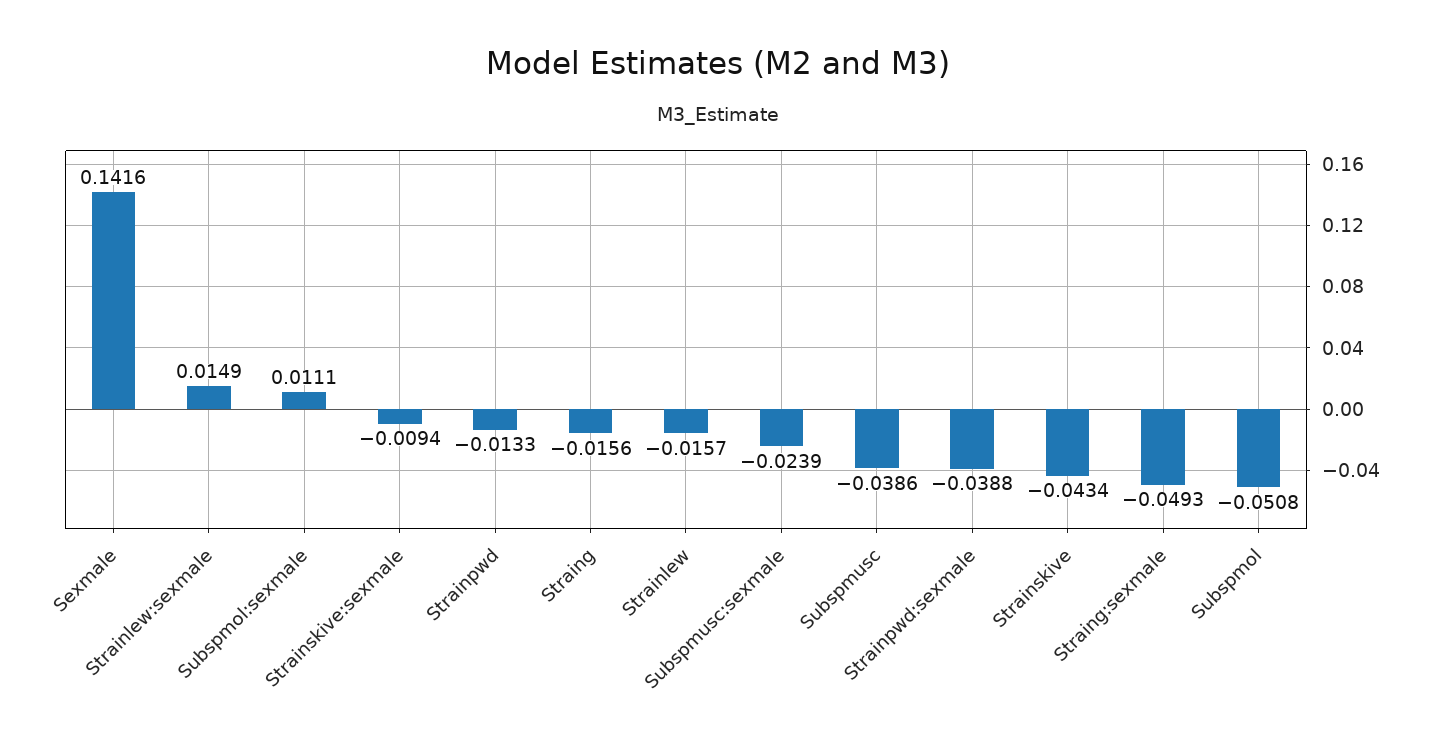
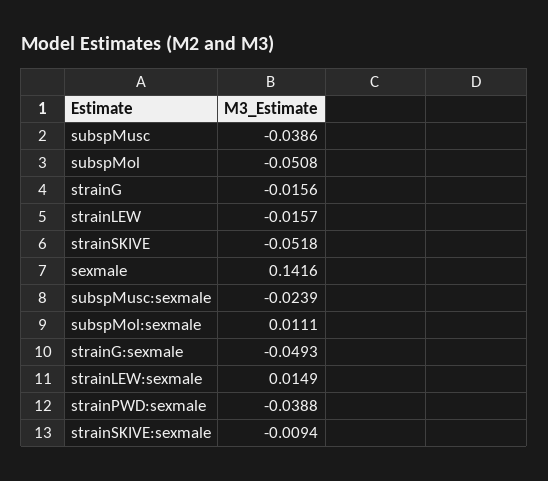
Strainpwd: -0.0133 -> none
Strainskive: -0.0434 -> -0.0518

